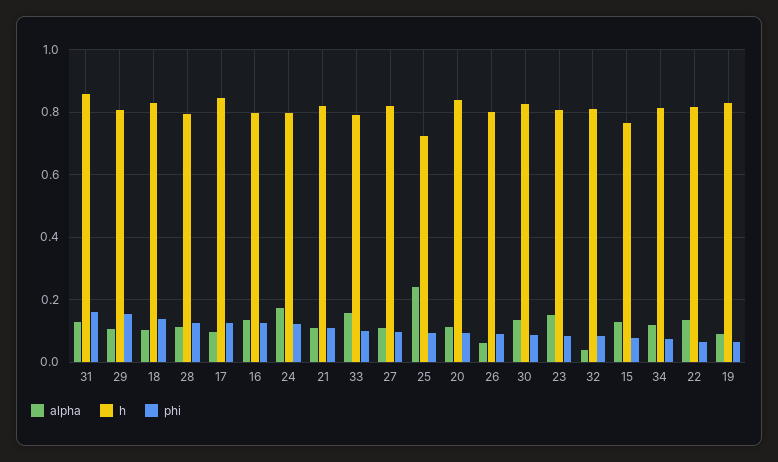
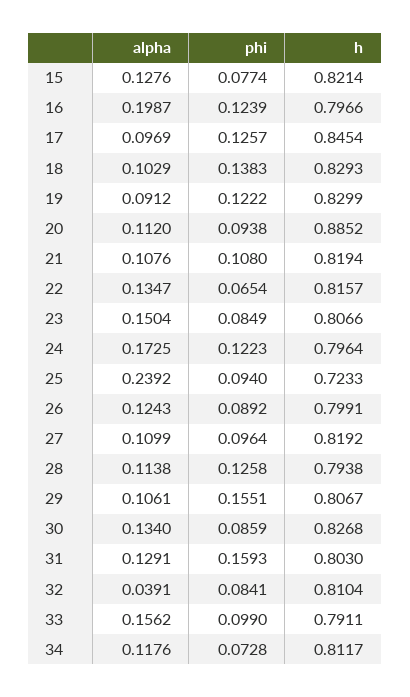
h, 31: 0.86 -> 0.803
alpha, 16: 0.14 -> 0.1987
h, 20: 0.84 -> 0.8852
alpha, 26: 0.06 -> 0.1243
h, 15: 0.76 -> 0.8214
phi, 19: 0.06 -> 0.1222

